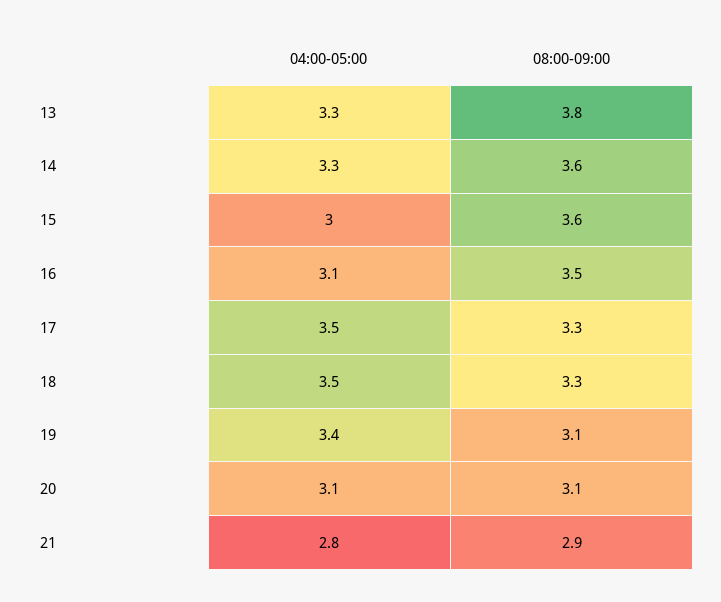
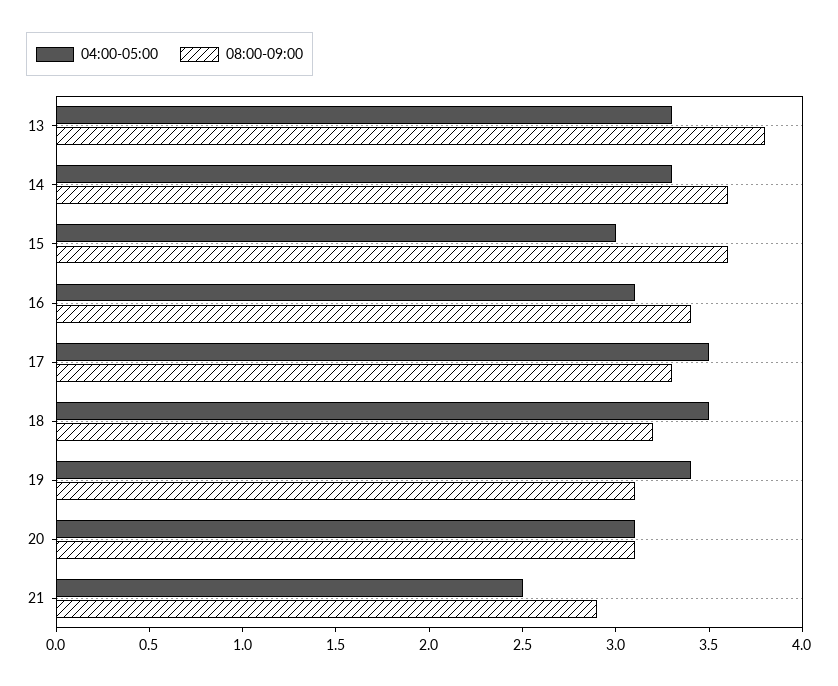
08:00-09:00, 16: 3.5 -> 3.4
08:00-09:00, 18: 3.3 -> 3.2
04:00-05:00, 21: 2.8 -> 2.5

